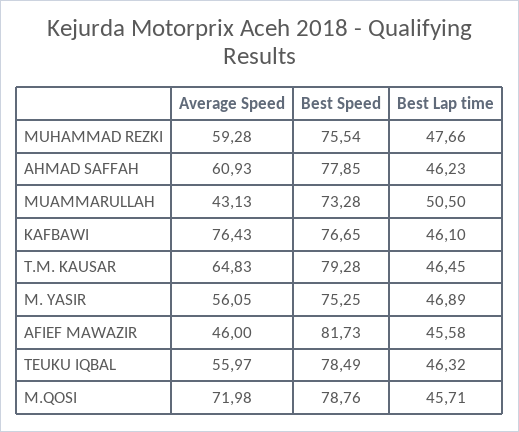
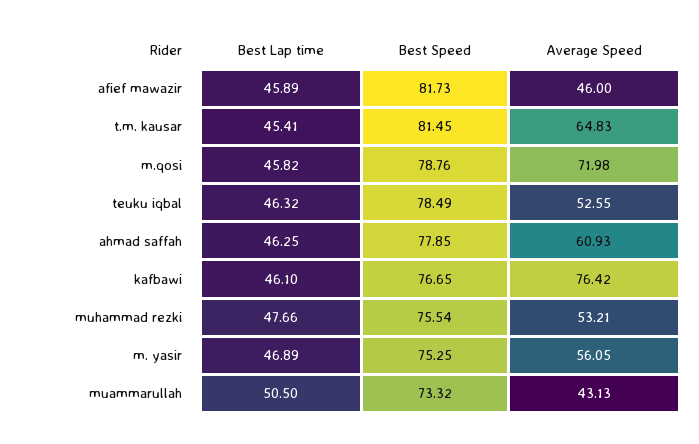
Average Speed, MUHAMMAD REZKI: 59.28 -> 53.21
Best Lap time, AHMAD SAFFAH: 46.23 -> 46.25
Best Speed, MUAMMARULLAH: 73.28 -> 73.32
Average Speed, KAFBAWI: 76.43 -> 76.42
Best Speed, T.M. KAUSAR: 79.28 -> 81.45
Best Lap time, T.M. KAUSAR: 46.45 -> 45.41
Best Lap time, AFIEF MAWAZIR: 45.58 -> 45.89
Average Speed, TEUKU IQBAL: 55.97 -> 52.55
Best Lap time, M.QOSI: 45.71 -> 45.82

